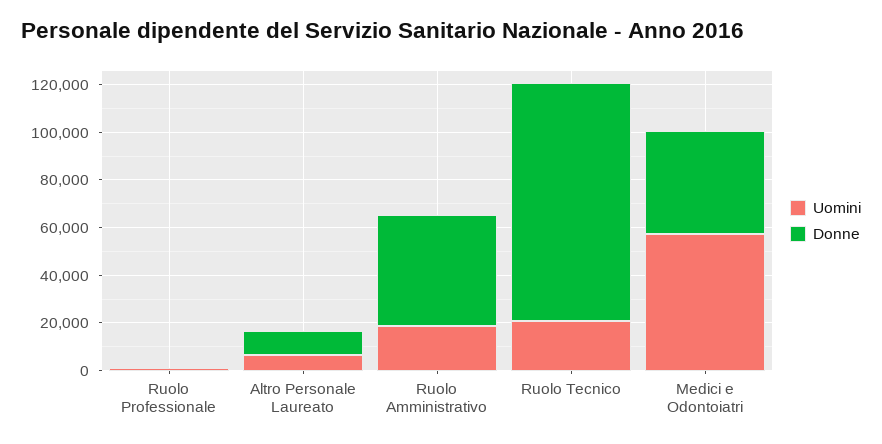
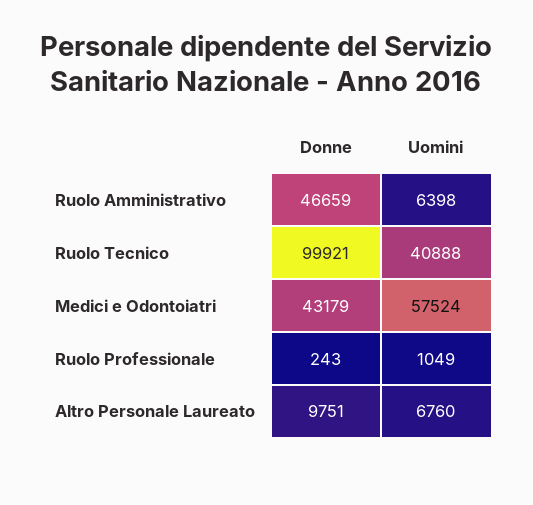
Uomini, Ruolo Amministrativo: 20000 -> 6398
Uomini, Ruolo Tecnico: 20000 -> 40888

